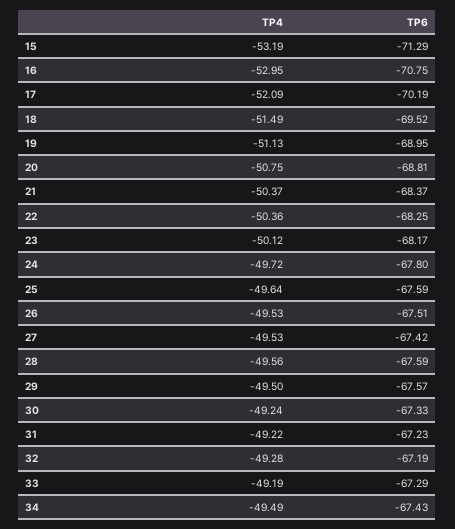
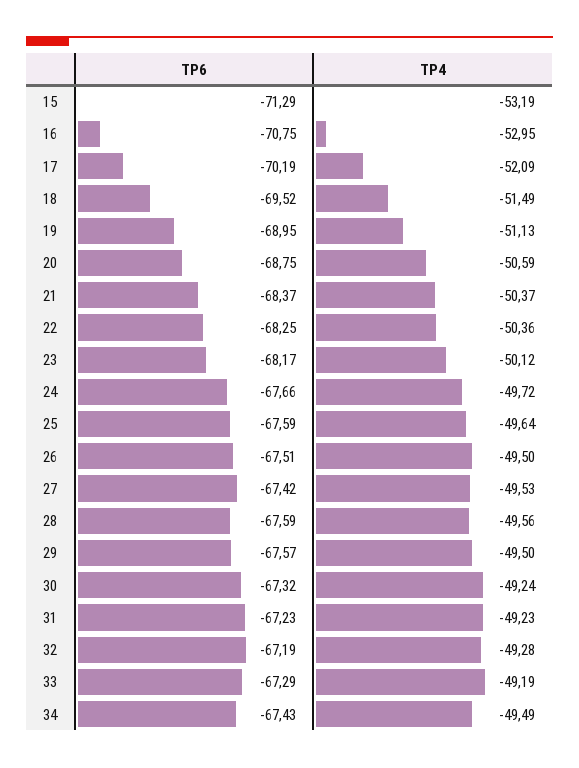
TP4, 20: -50.75 -> -50.59
TP6, 20: -68.81 -> -68.75
TP6, 24: -67.8 -> -67.66
TP4, 26: -49.53 -> -49.5
TP6, 30: -67.33 -> -67.32
TP4, 31: -49.22 -> -49.23

